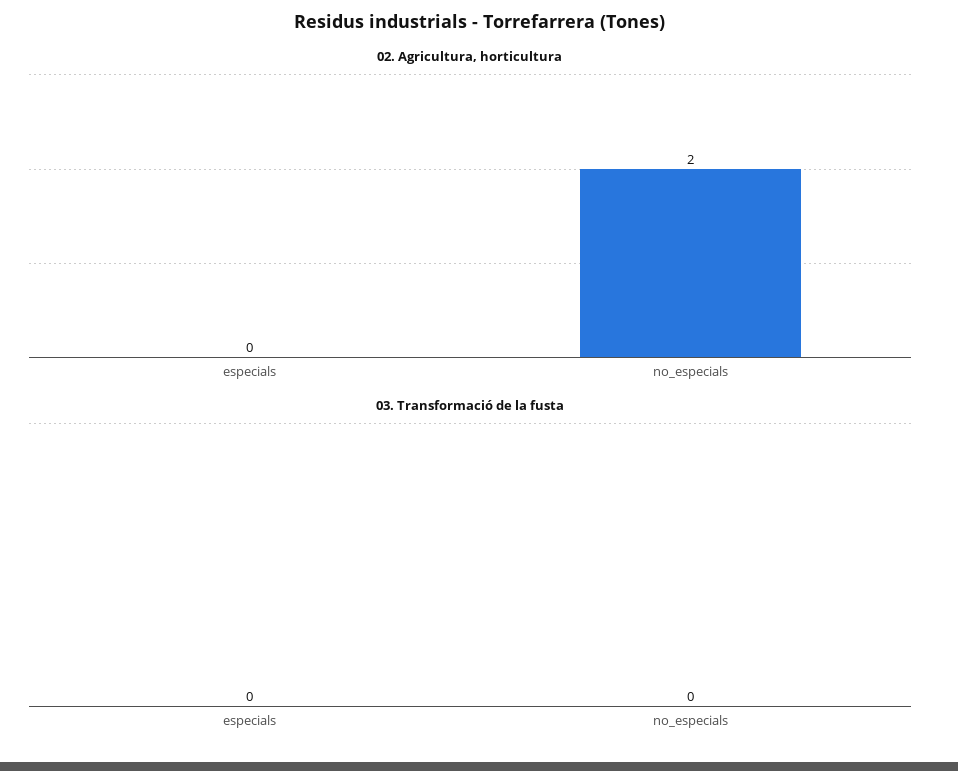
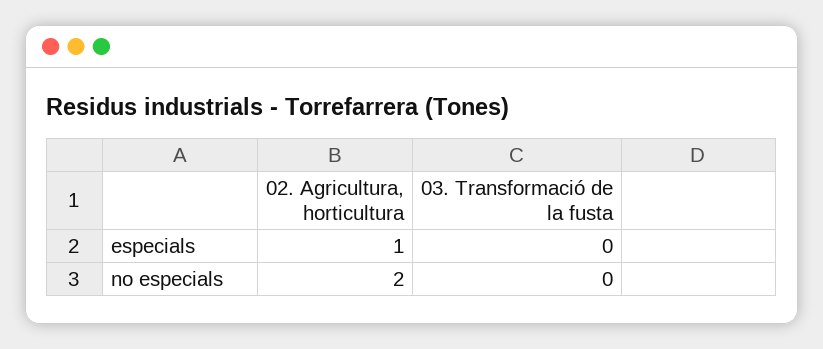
02. Agricultura, horticultura, especials: 0 -> 1

